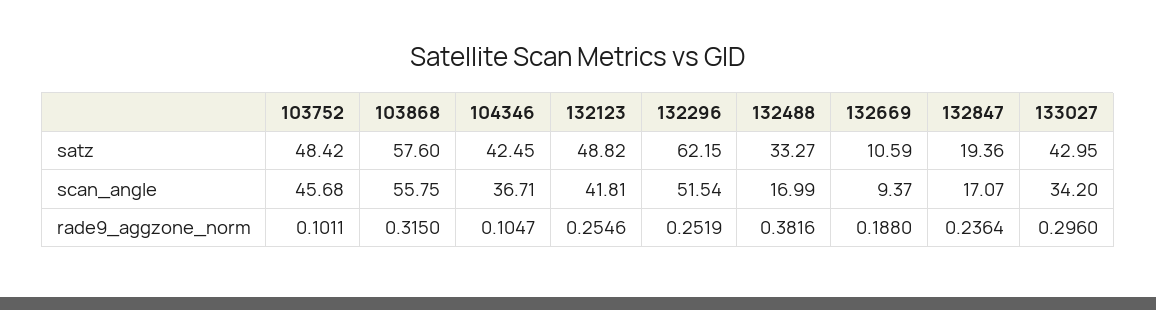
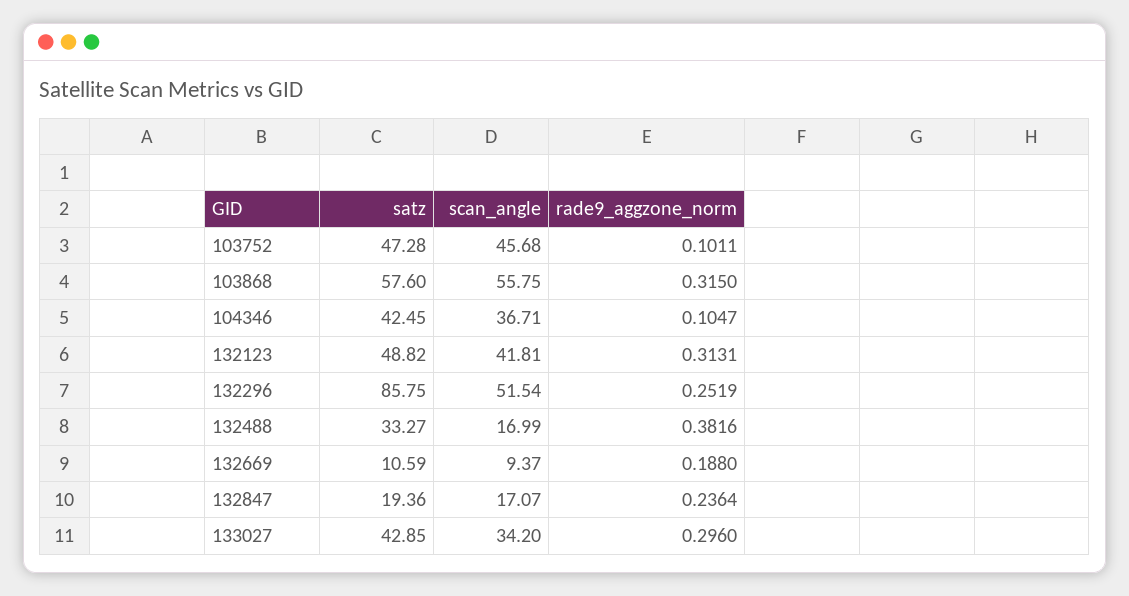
103752, satz: 48.42 -> 47.28
132296, satz: 62.15 -> 85.75
133027, satz: 42.95 -> 42.85
132123, rade9_aggzone_norm: 0.2546 -> 0.3131

